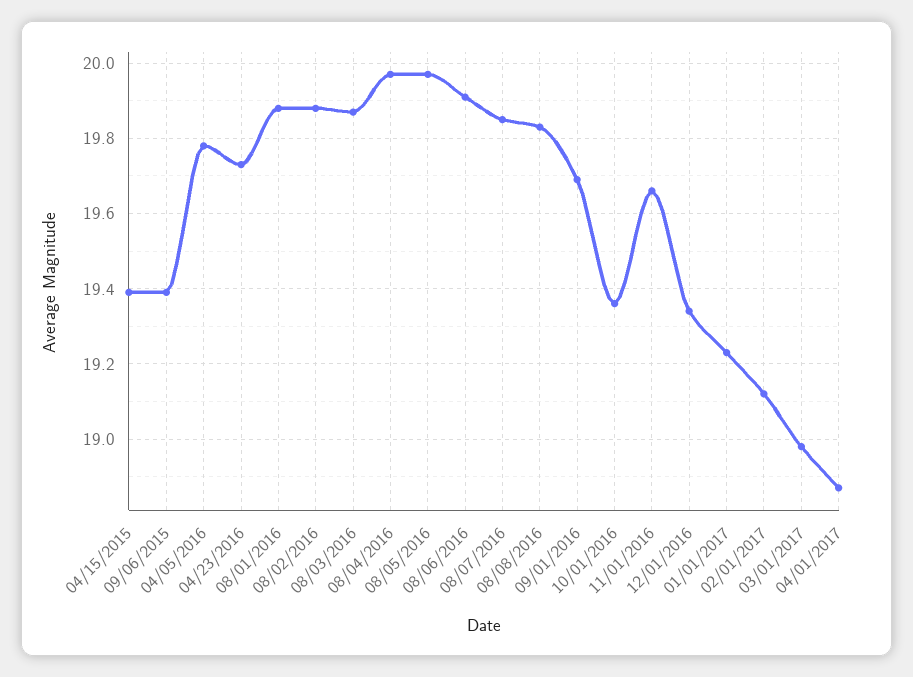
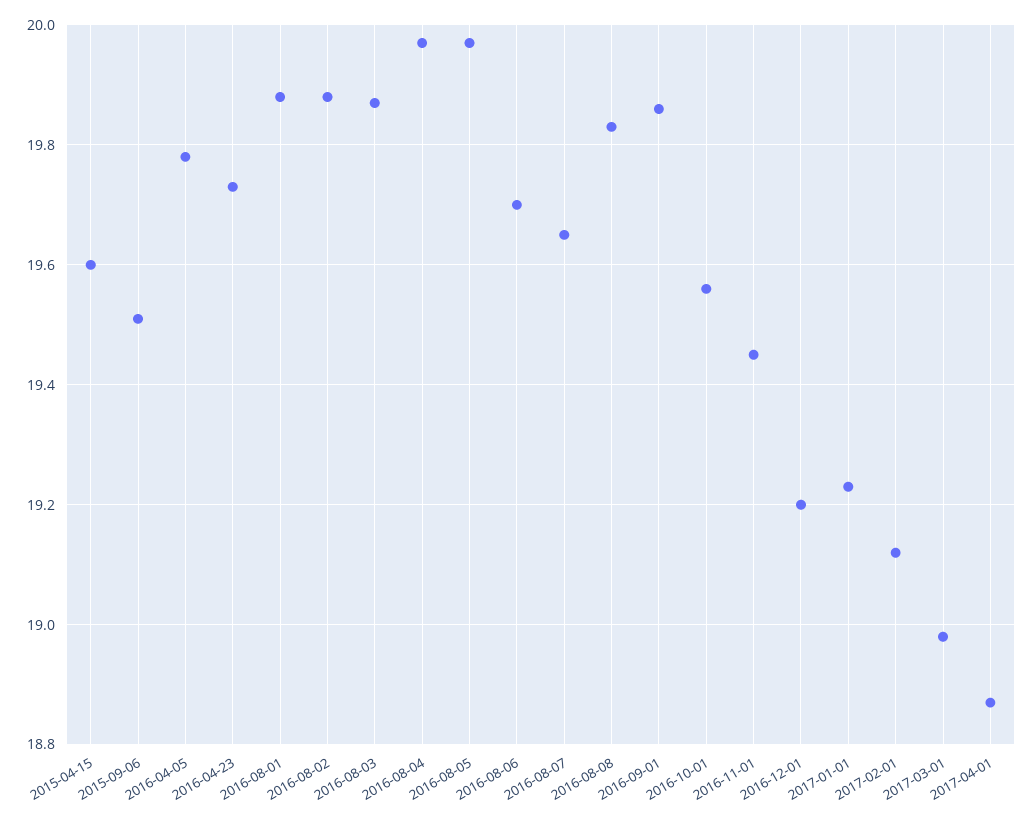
04/15/2015: 19.4 -> 19.6
09/06/2015: 19.4 -> 19.5
08/06/2016: 19.9 -> 19.7
08/07/2016: 19.85 -> 19.65
09/01/2016: 19.7 -> 19.85
10/01/2016: 19.35 -> 19.55
11/01/2016: 19.65 -> 19.45
12/01/2016: 19.35 -> 19.2

